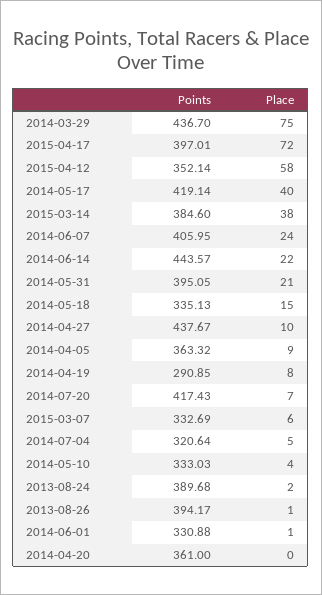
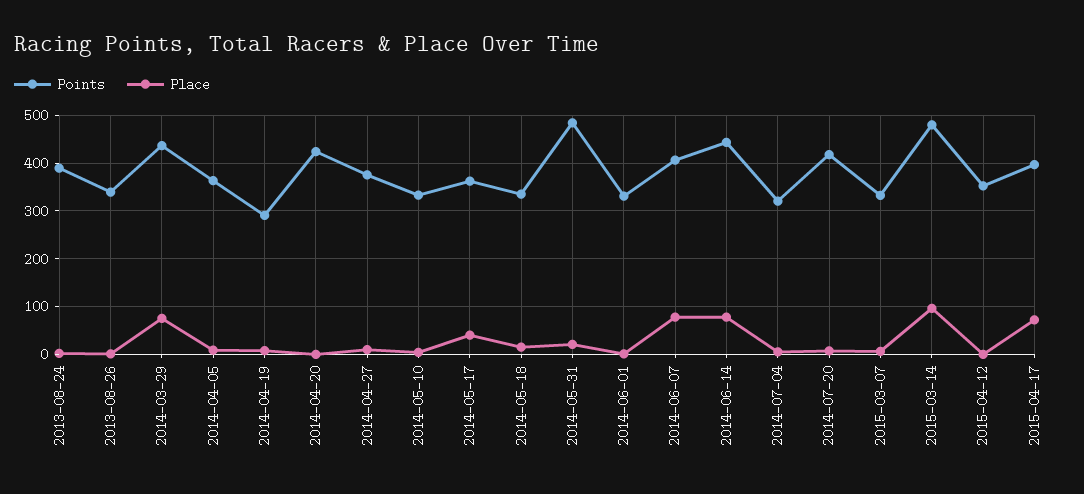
Place, 2015-04-12: 58 -> 0
Points, 2014-05-17: 419.14 -> 360
Points, 2015-03-14: 384.6 -> 480
Place, 2015-03-14: 38 -> 100
Place, 2014-06-07: 24 -> 80
Place, 2014-06-14: 22 -> 80
Points, 2014-05-31: 395.05 -> 480
Points, 2014-04-27: 437.67 -> 380
Points, 2013-08-26: 394.17 -> 340
Points, 2014-04-20: 361 -> 420

